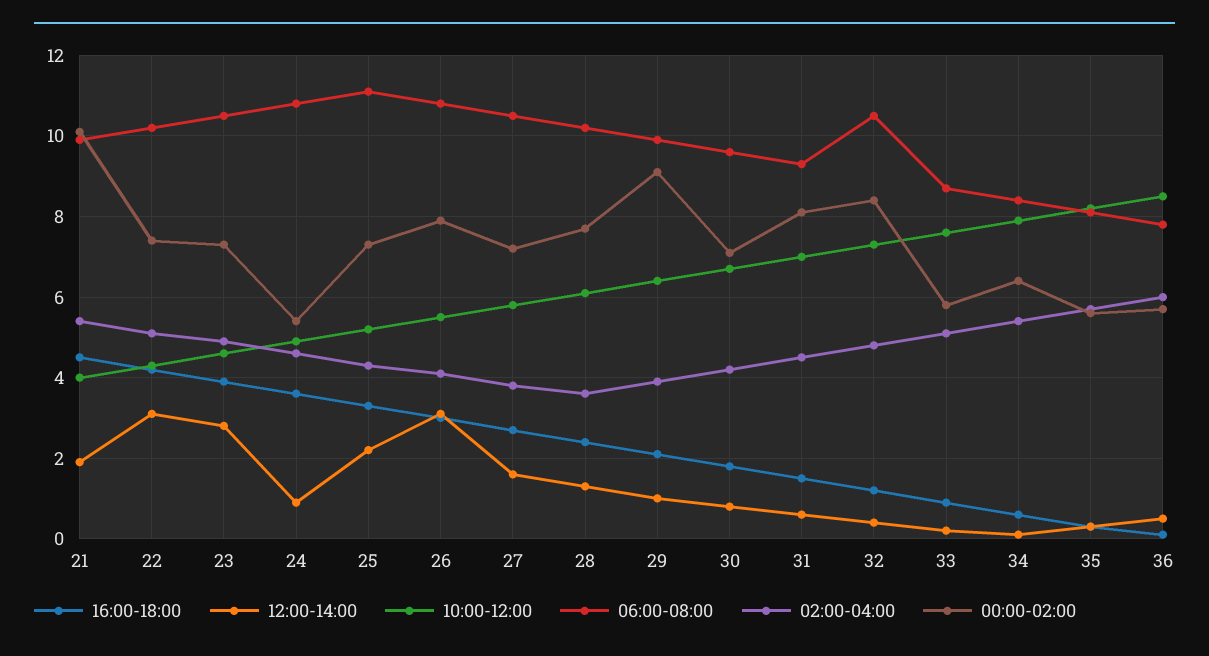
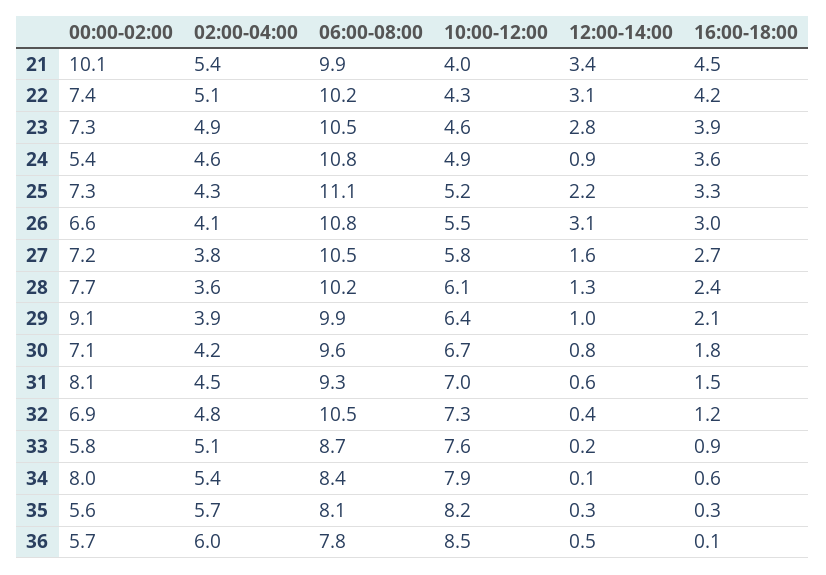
12:00-14:00, 21: 2 -> 3.4
00:00-02:00, 26: 8 -> 6.6
00:00-02:00, 32: 8.5 -> 6.9
00:00-02:00, 34: 6.5 -> 8

